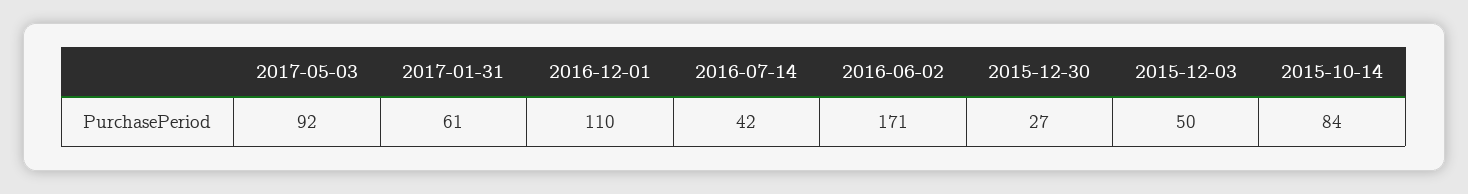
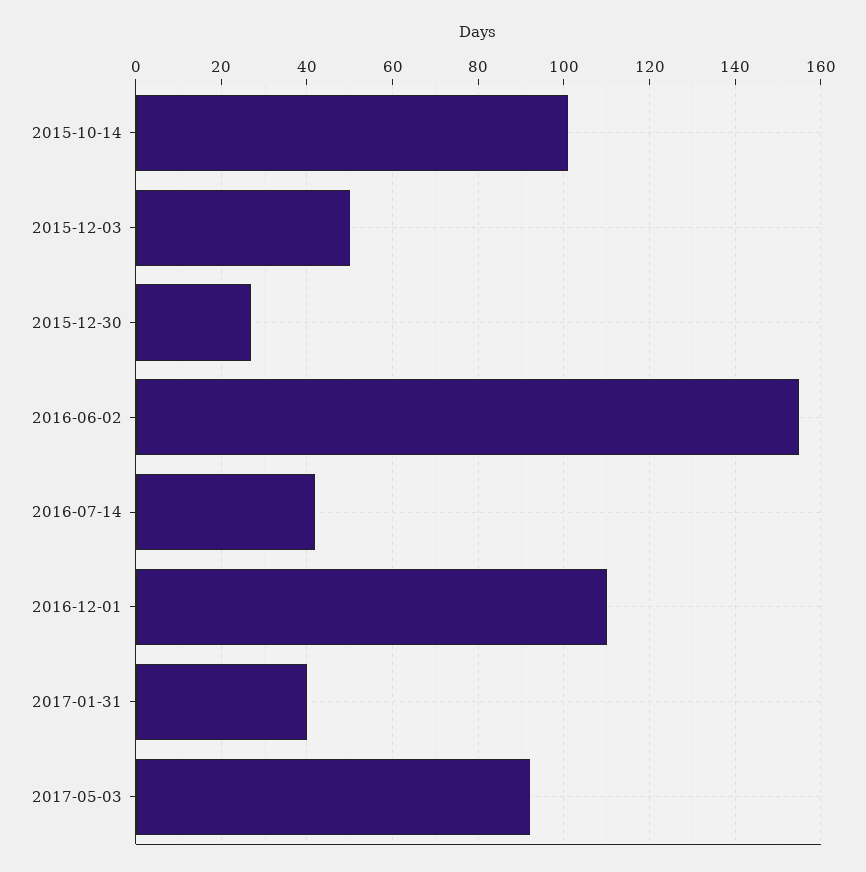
2017-01-31: 61 -> 40
2016-06-02: 171 -> 155
2015-10-14: 84 -> 100

